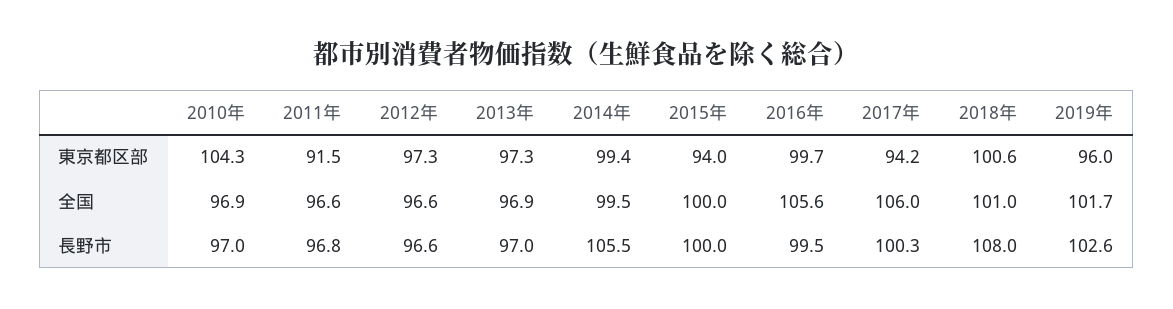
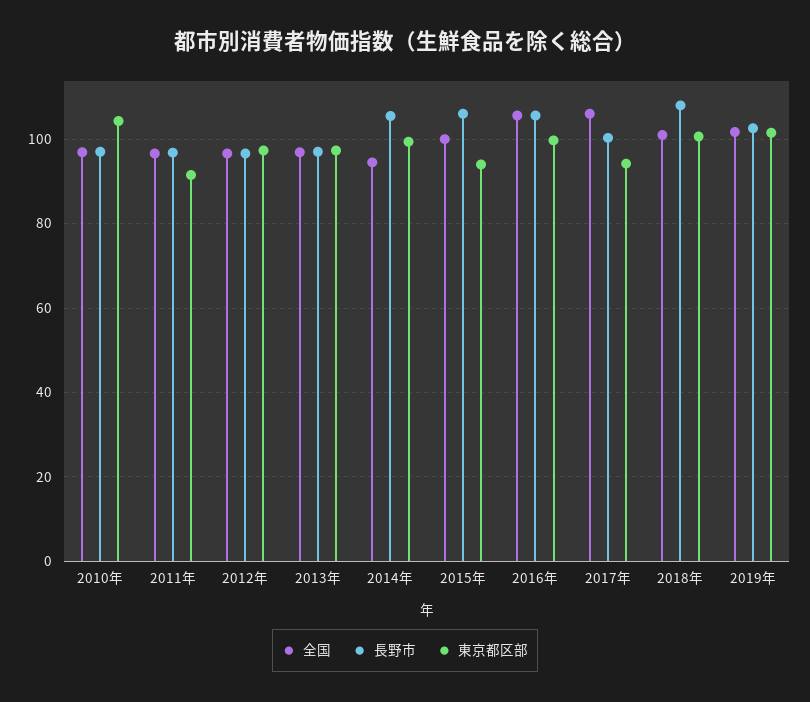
東京都区部, 2019年: 96 -> 102
全国, 2014年: 99.5 -> 94
長野市, 2015年: 100 -> 106
長野市, 2016年: 99.5 -> 106

